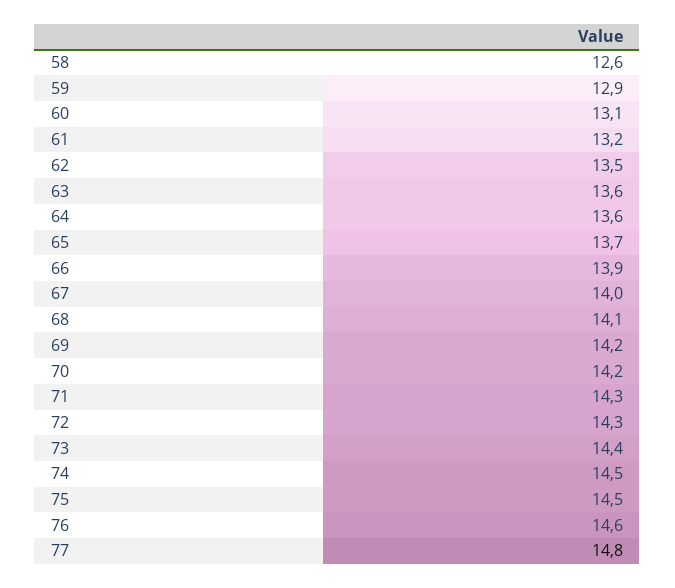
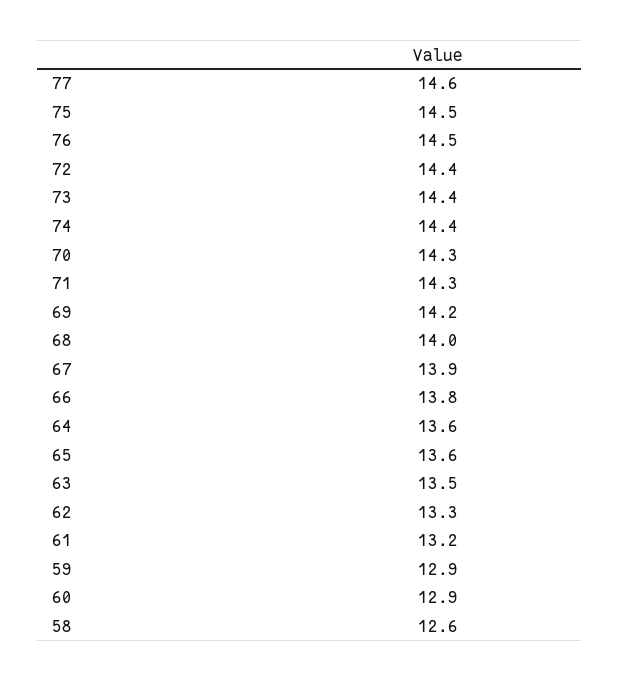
60: 13.1 -> 12.9
62: 13.5 -> 13.3
63: 13.6 -> 13.5
65: 13.7 -> 13.6
66: 13.9 -> 13.8
67: 14 -> 13.9
68: 14.1 -> 14
70: 14.2 -> 14.3
72: 14.3 -> 14.4
74: 14.5 -> 14.4
76: 14.6 -> 14.5
77: 14.8 -> 14.6

